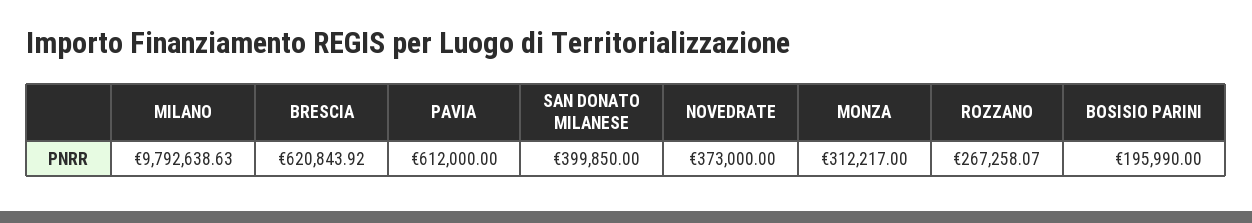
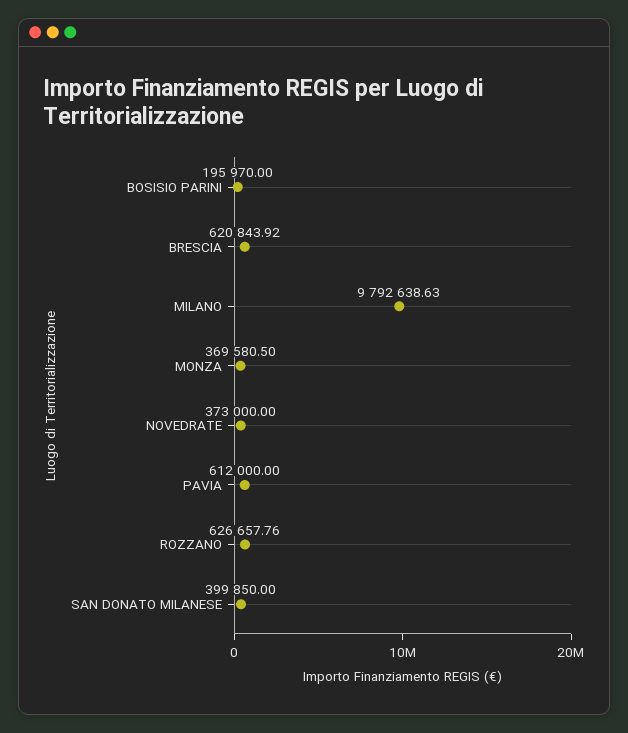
MONZA: 312217 -> 369580.5
ROZZANO: 267258.07 -> 626657.76
BOSISIO PARINI: 195990 -> 195970

